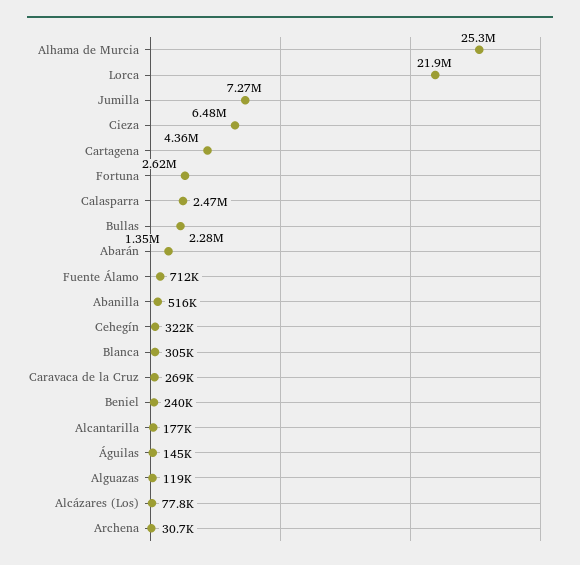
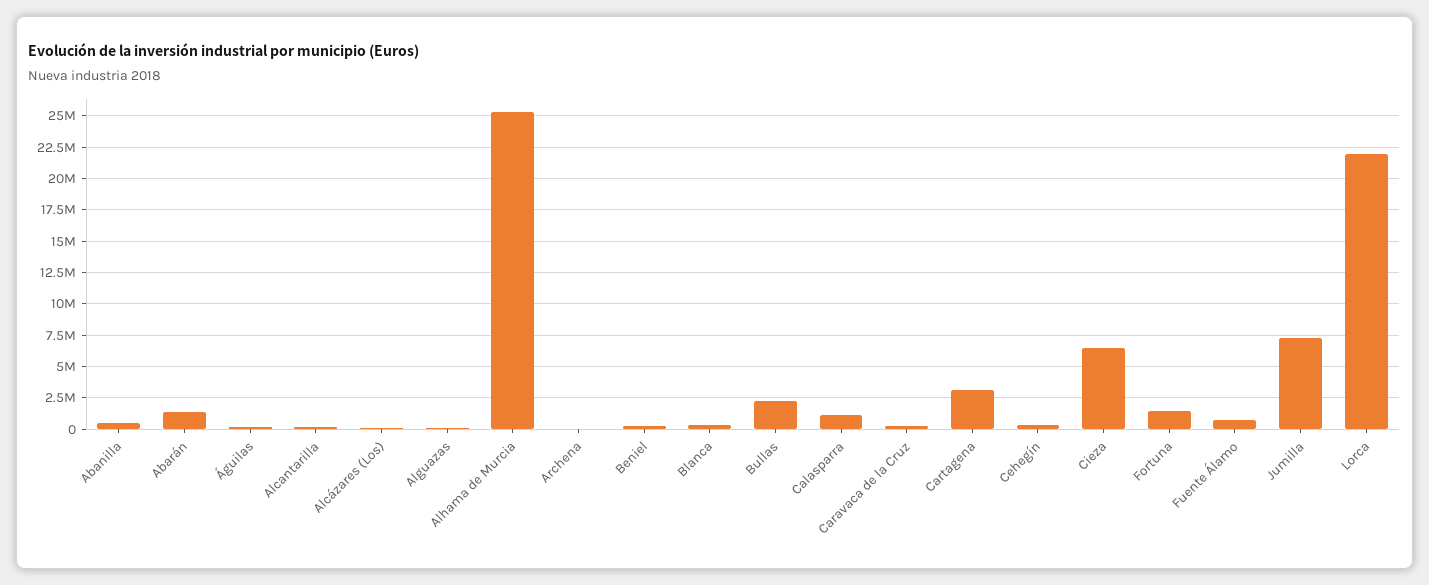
Cartagena: 4360000 -> 3000000
Fortuna: 2620000 -> 1500000
Calasparra: 2470000 -> 1000000

